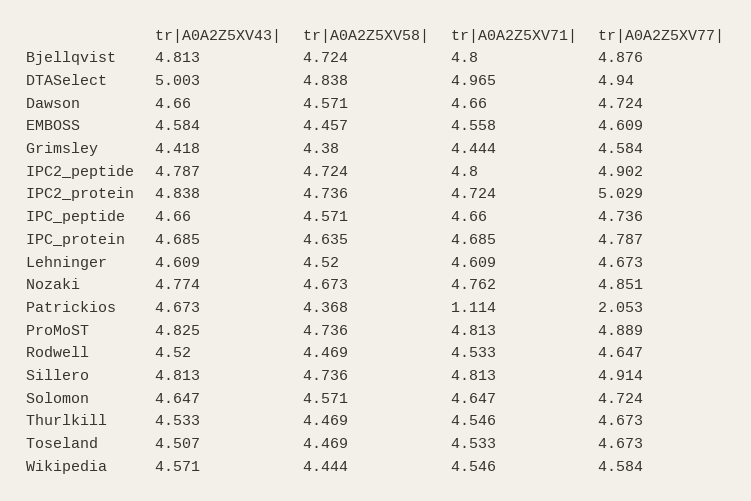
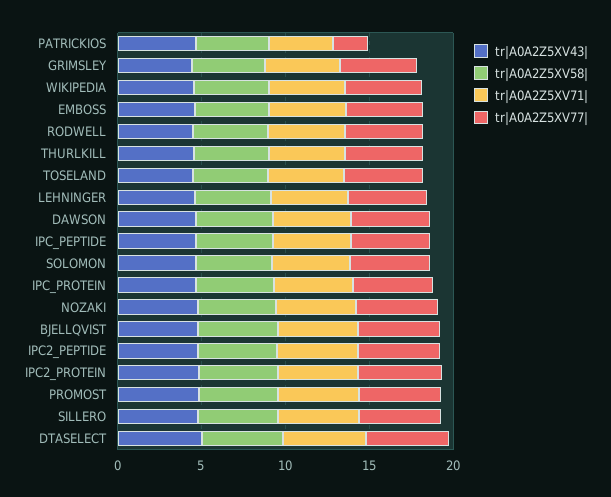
tr|A0A2Z5XV71|, Patrickios: 1.114 -> 4

